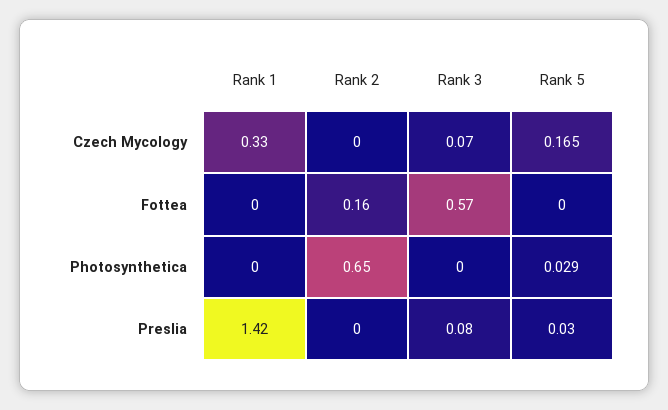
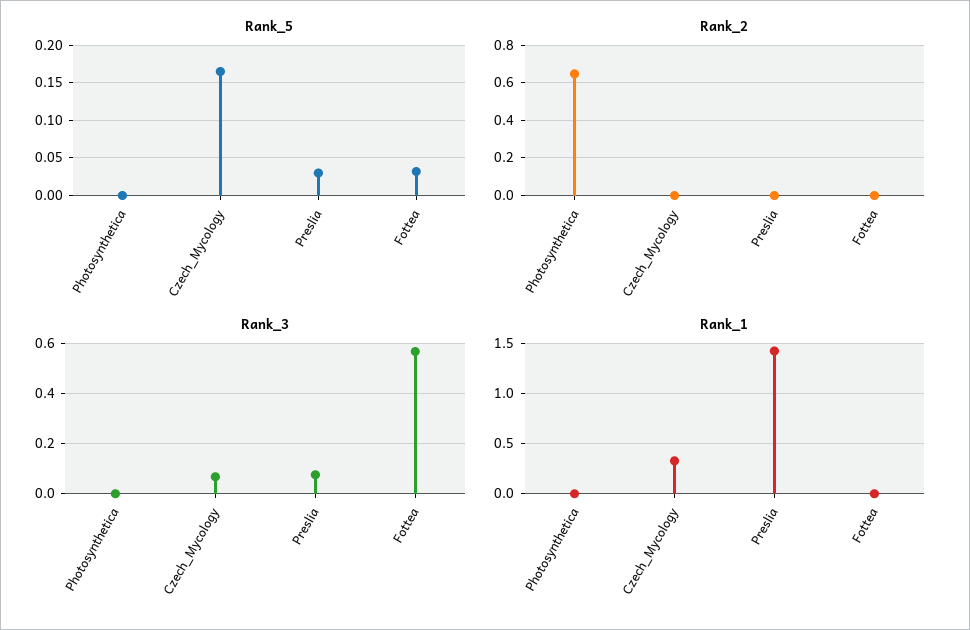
Rank 2, Fottea: 0.16 -> 0
Rank 5, Fottea: 0 -> 0.03
Rank 5, Photosynthetica: 0.029 -> 0

